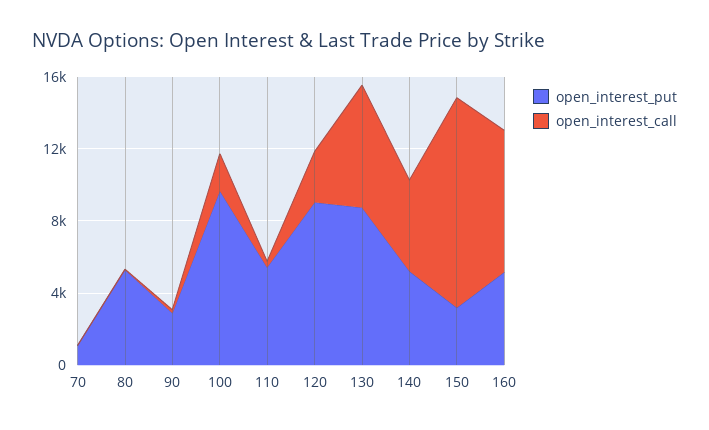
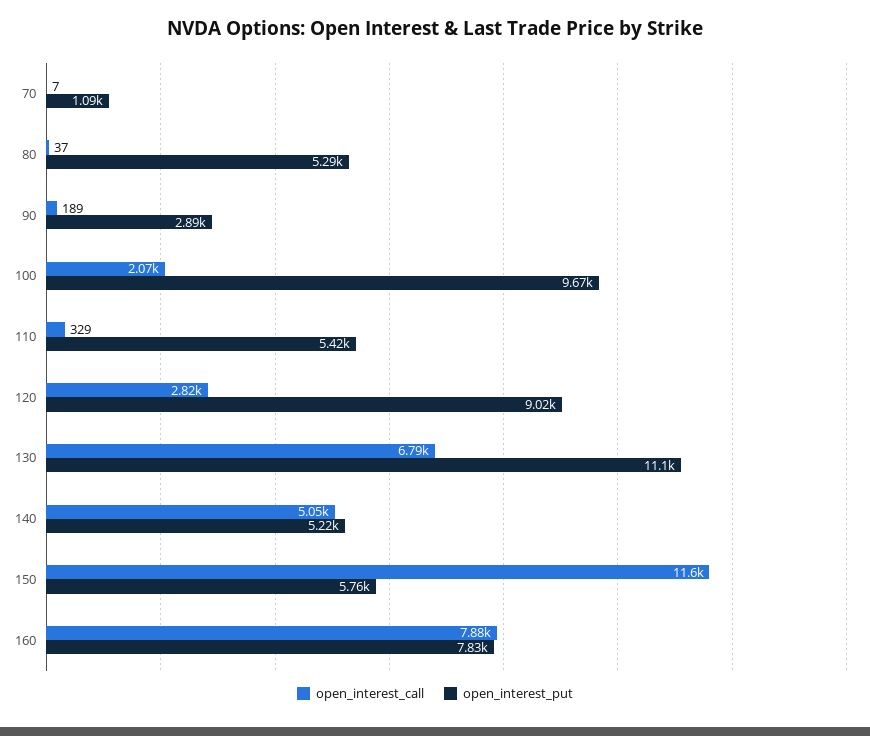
open_interest_put, 130: 9000 -> 11100
open_interest_put, 150: 3000 -> 5760
open_interest_put, 160: 5000 -> 7830

